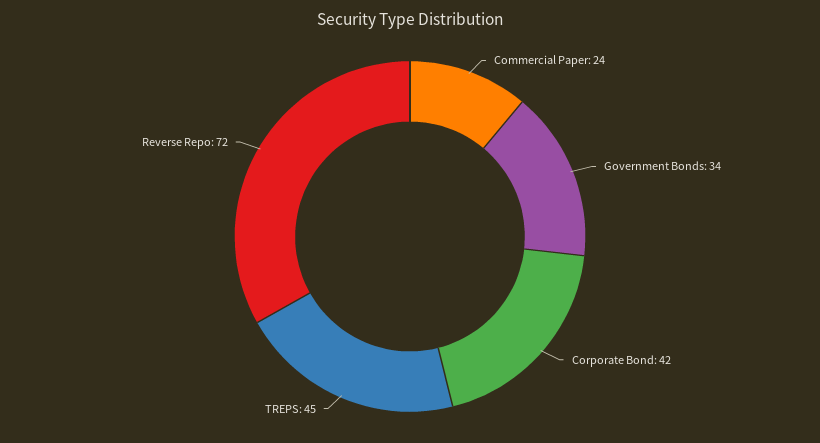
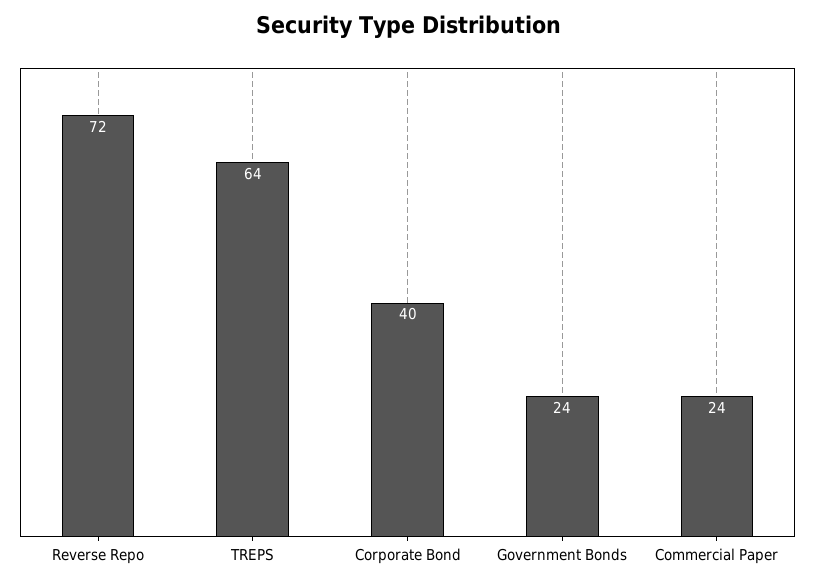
Government Bonds: 34 -> 24
Corporate Bond: 42 -> 40
TREPS: 45 -> 64

